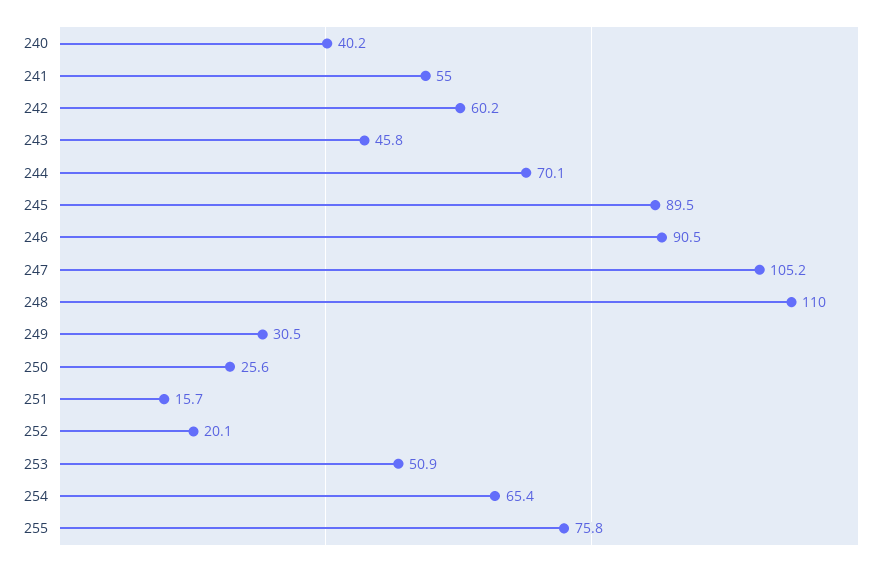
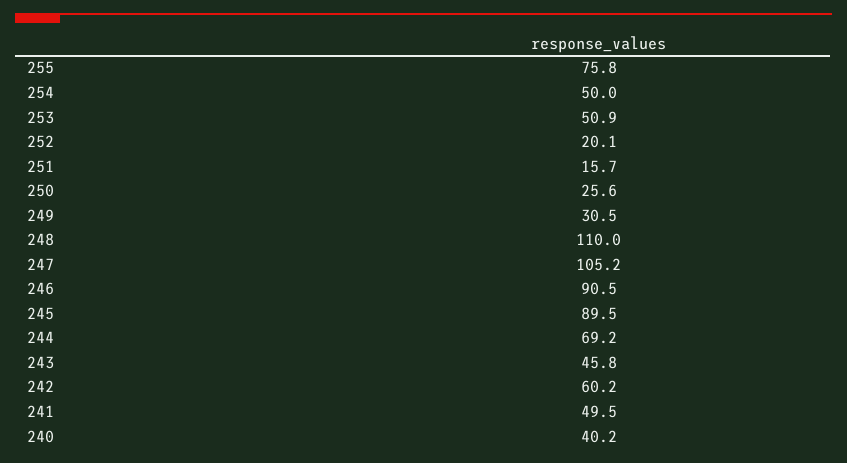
241: 55 -> 49.5
244: 70.1 -> 69.2
254: 65.4 -> 50

